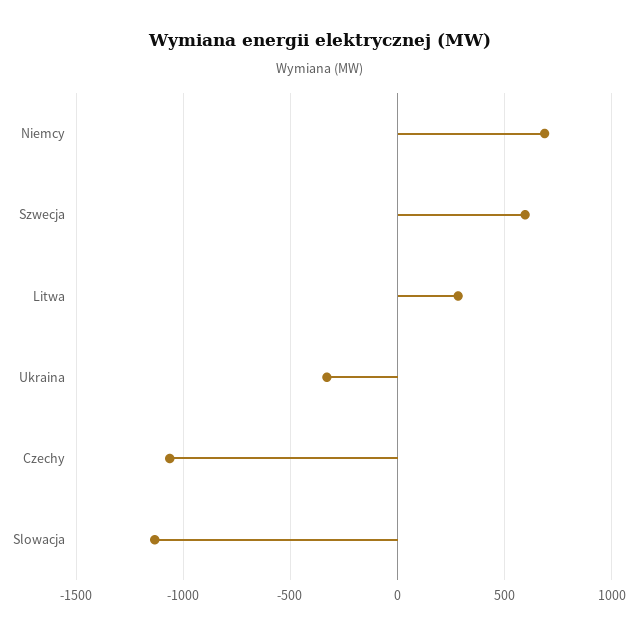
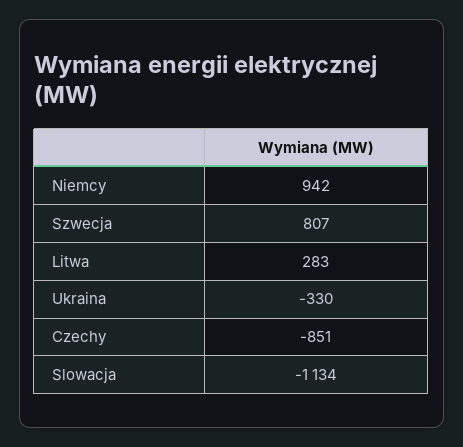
Niemcy: 700 -> 942
Szwecja: 600 -> 807
Czechy: -1050 -> -851

